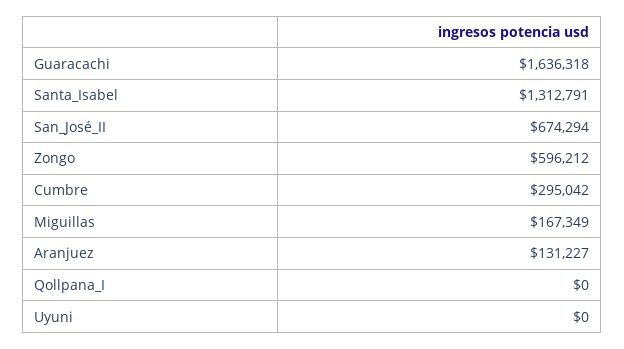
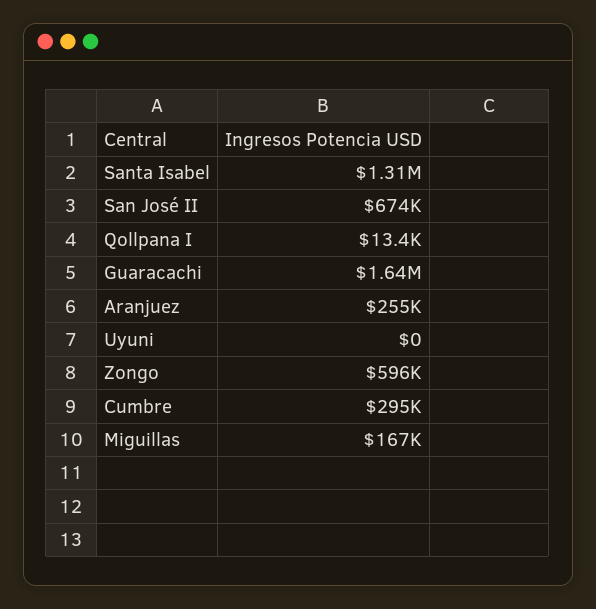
Aranjuez: 131227 -> 255000
Qollpana_I: 0 -> 13400

